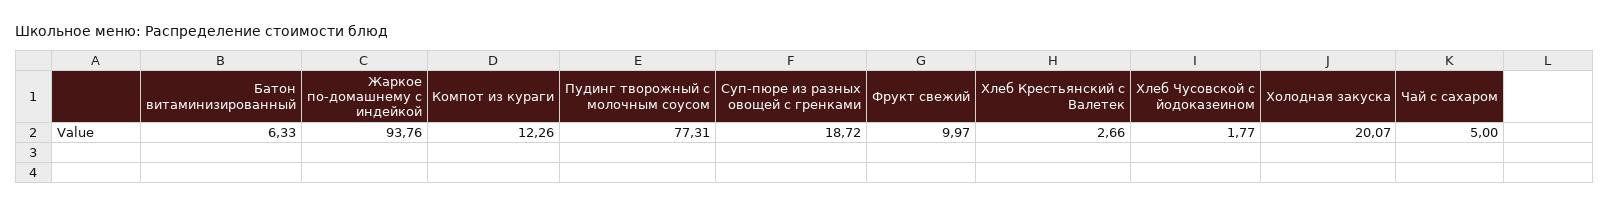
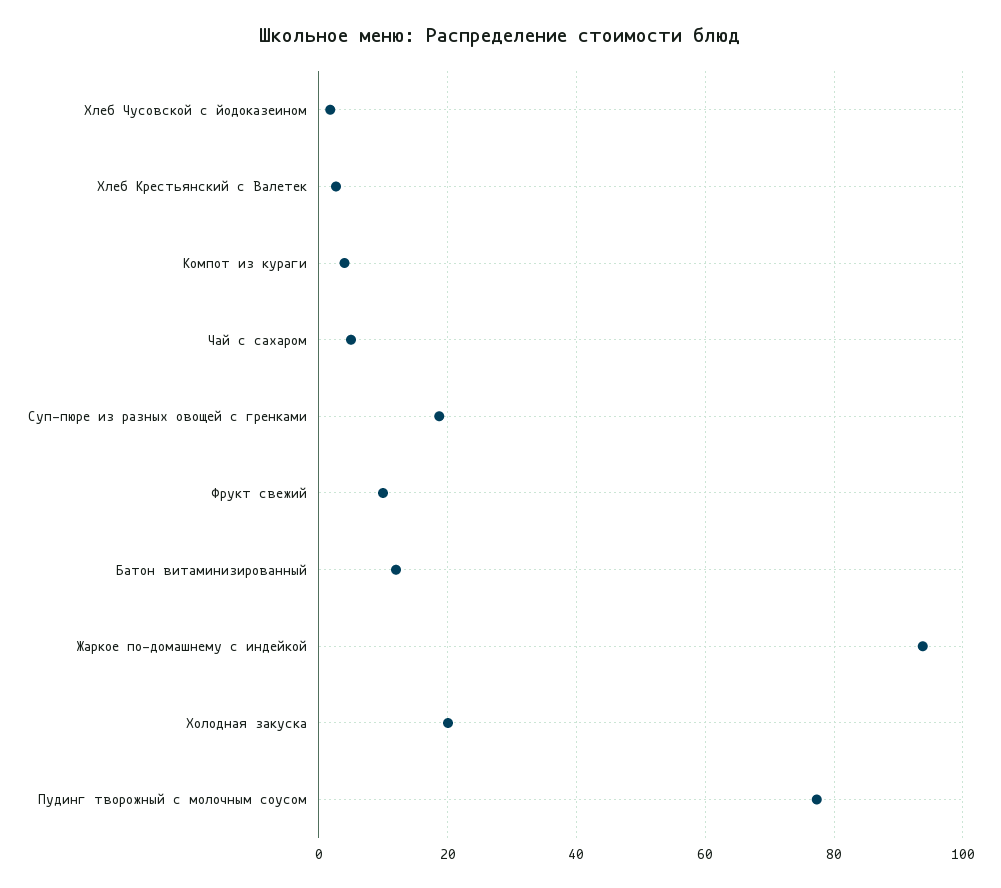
Батон витаминизированный: 6.33 -> 12
Компот из кураги: 12.26 -> 4

